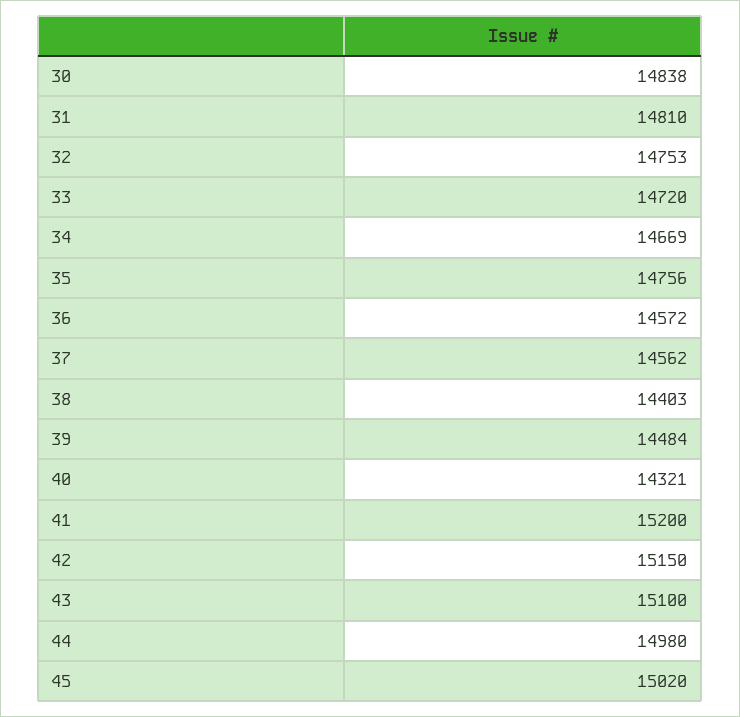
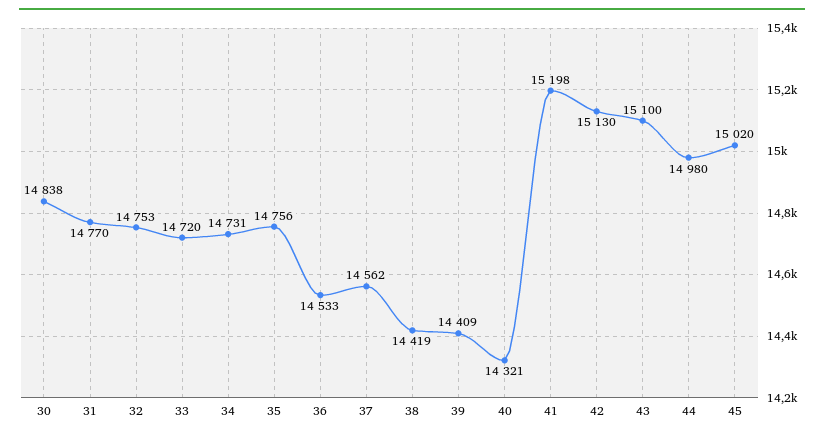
31: 14810 -> 14770
34: 14669 -> 14731
36: 14572 -> 14533
38: 14403 -> 14419
39: 14484 -> 14409
41: 15200 -> 15198
42: 15150 -> 15130

